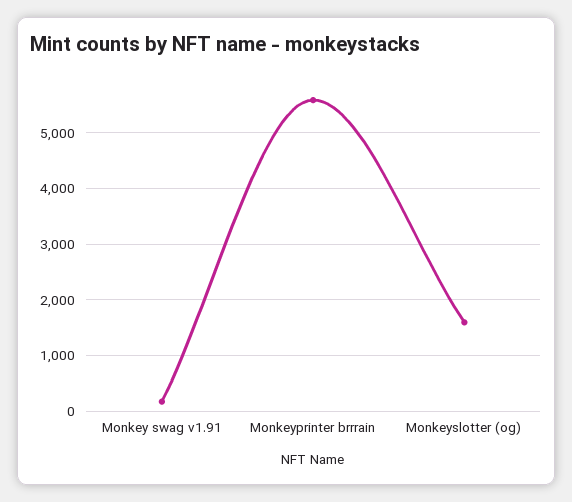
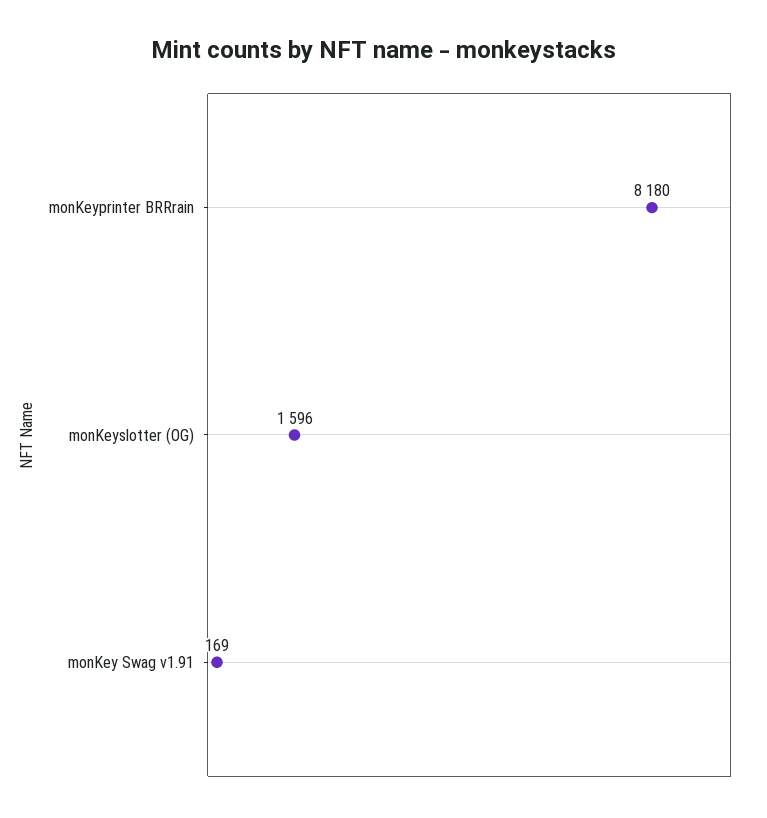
Monkeyprinter brrrain: 5600 -> 8180

